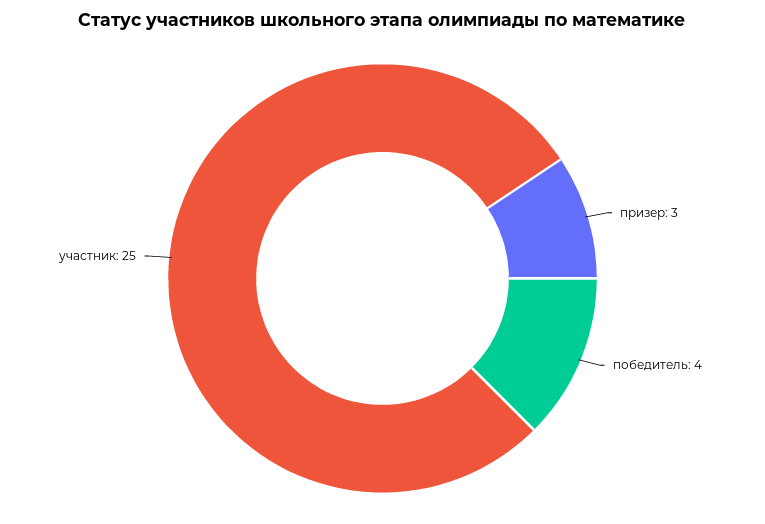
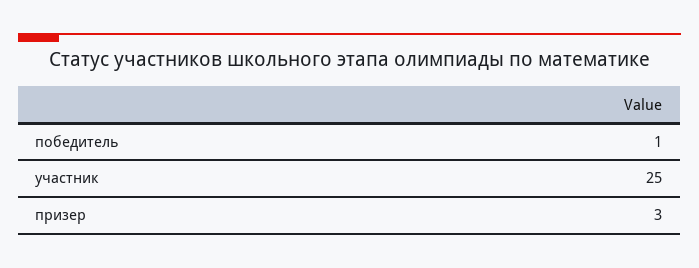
победитель: 4 -> 1

